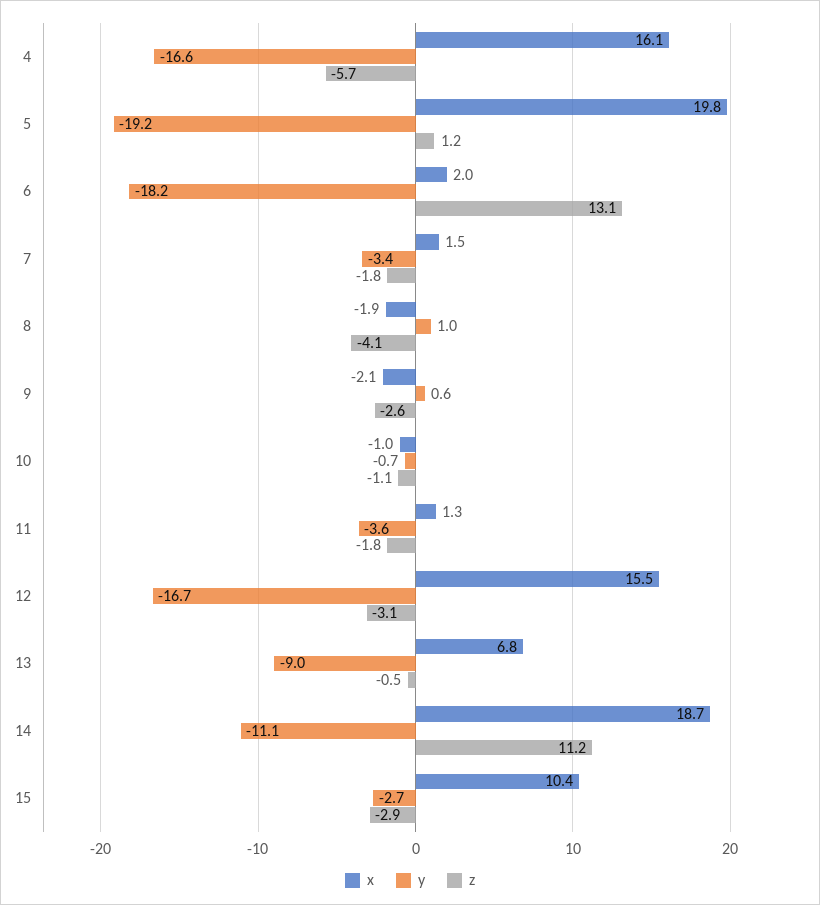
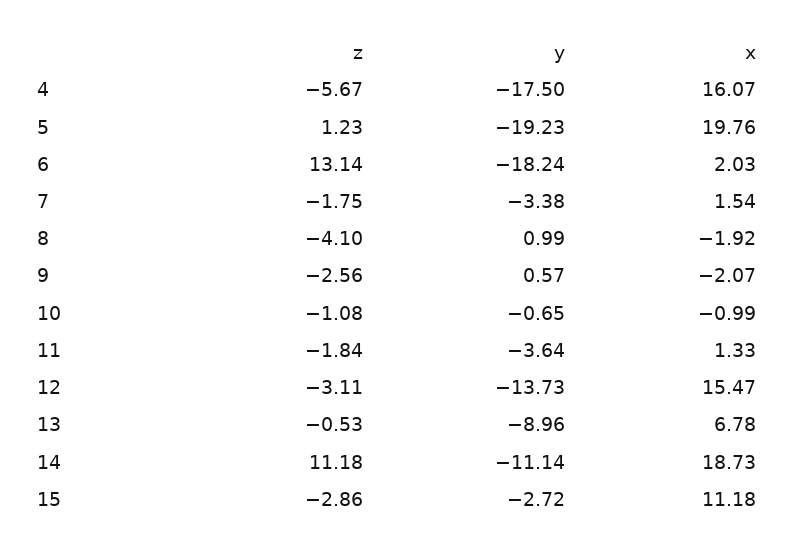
y, 4: -16.6 -> -17.5
y, 12: -16.7 -> -13.73
x, 15: 10.4 -> 11.18

